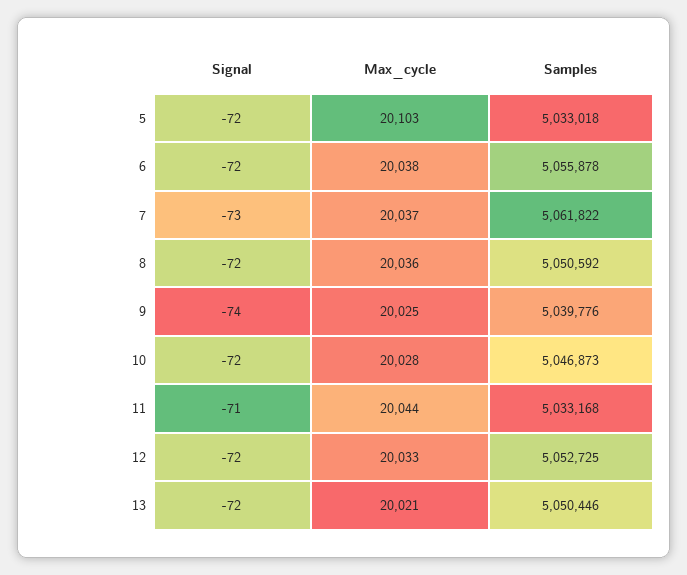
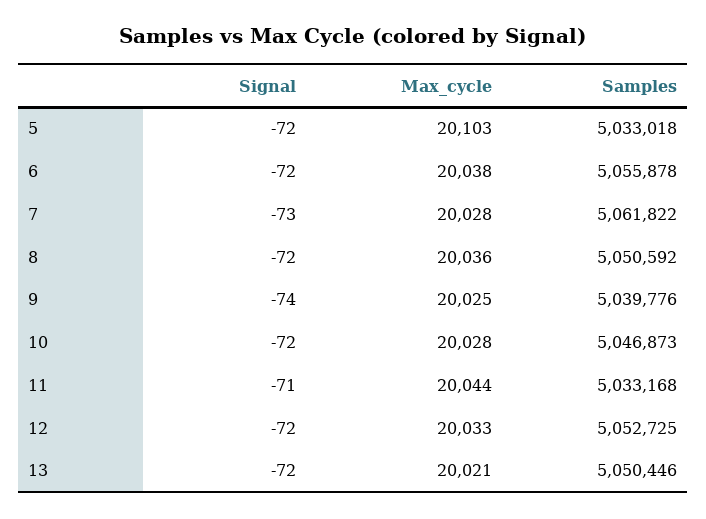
Max_cycle, 7: 20037 -> 20028

